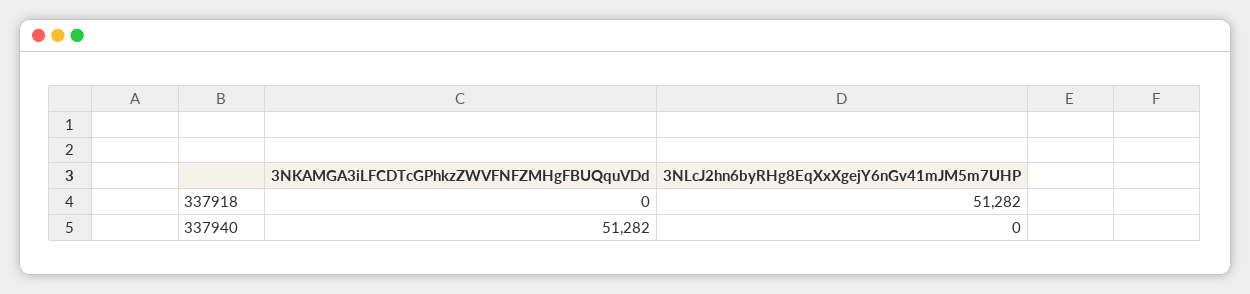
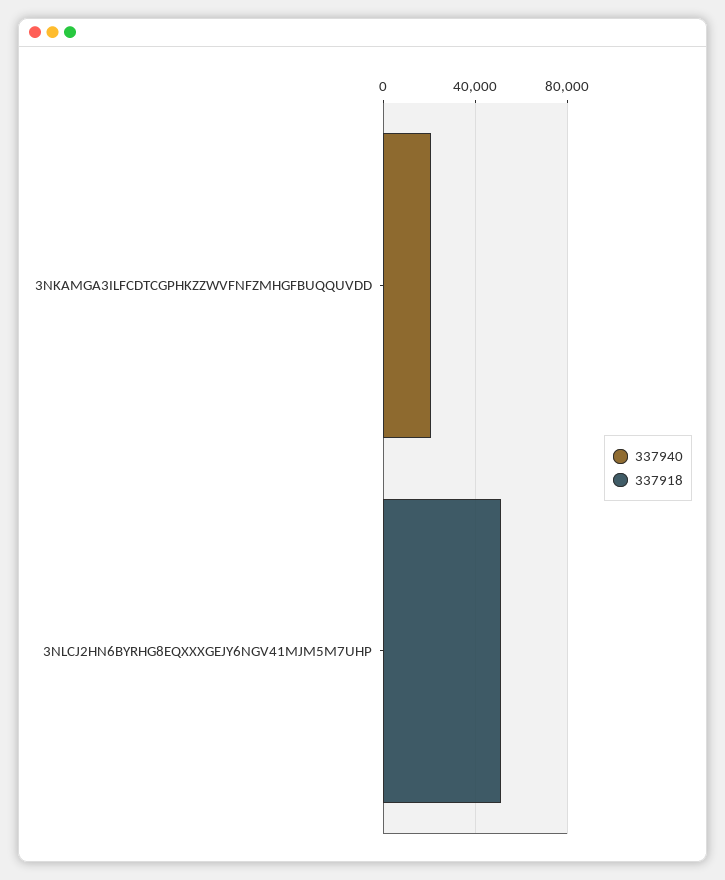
337940, 3NKAMGA3iLFCDTcGPhkzZWVFNFZMHgFBUQquVDd: 51282 -> 20000

